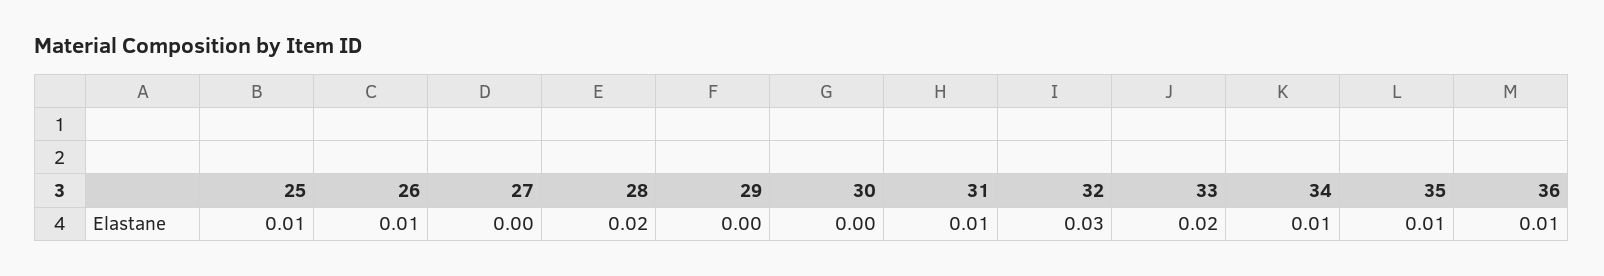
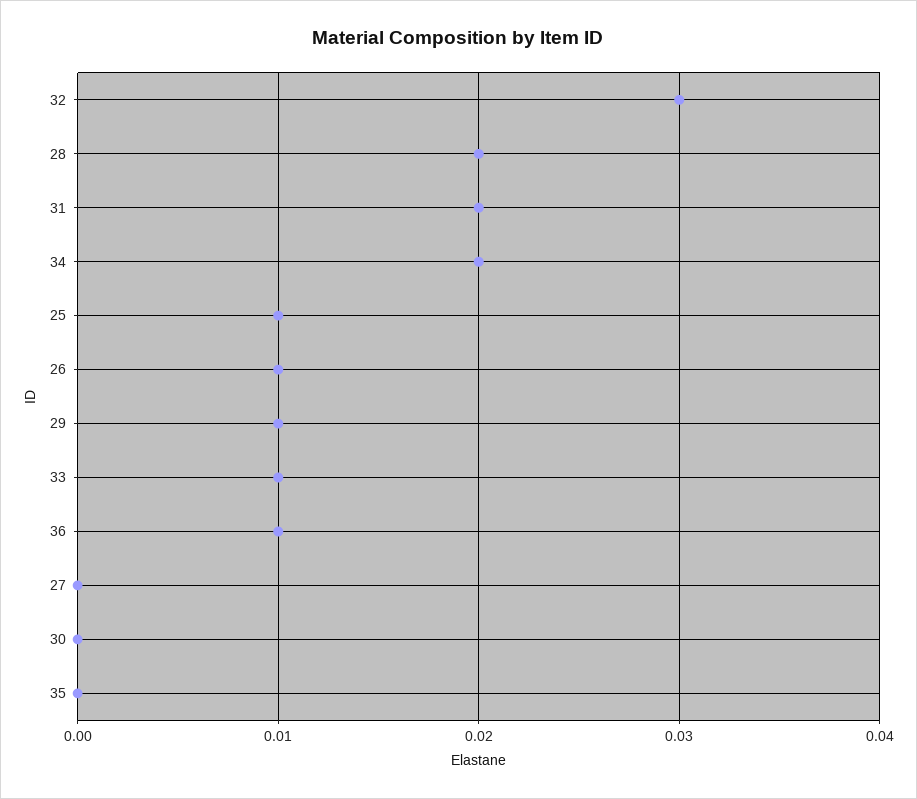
29: 0 -> 0.01
31: 0.01 -> 0.02
33: 0.02 -> 0.01
34: 0.01 -> 0.02
35: 0.01 -> 0

